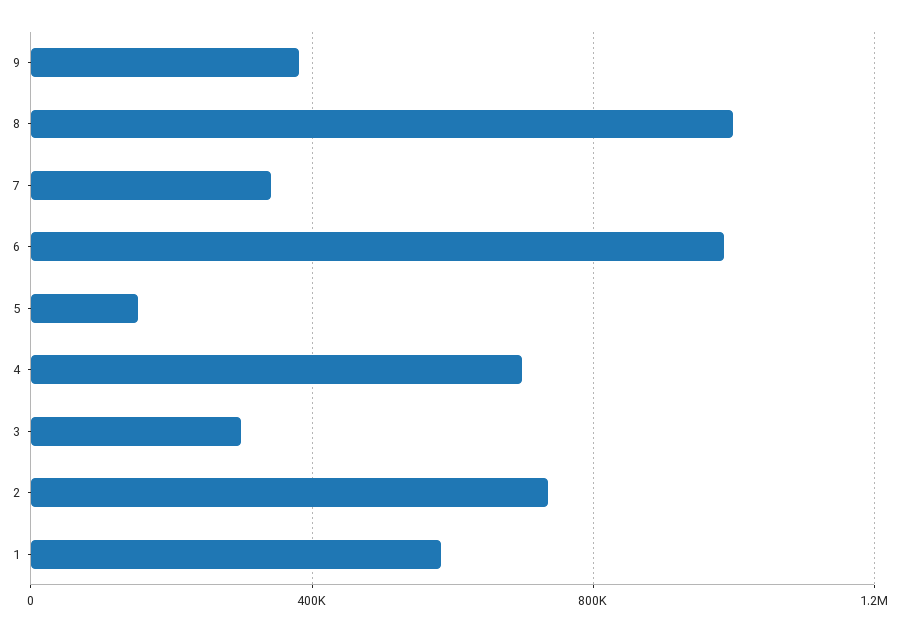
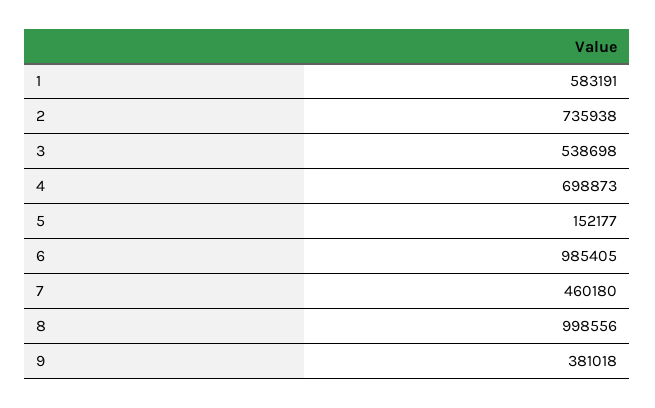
7: 350000 -> 460180
3: 300000 -> 538698

